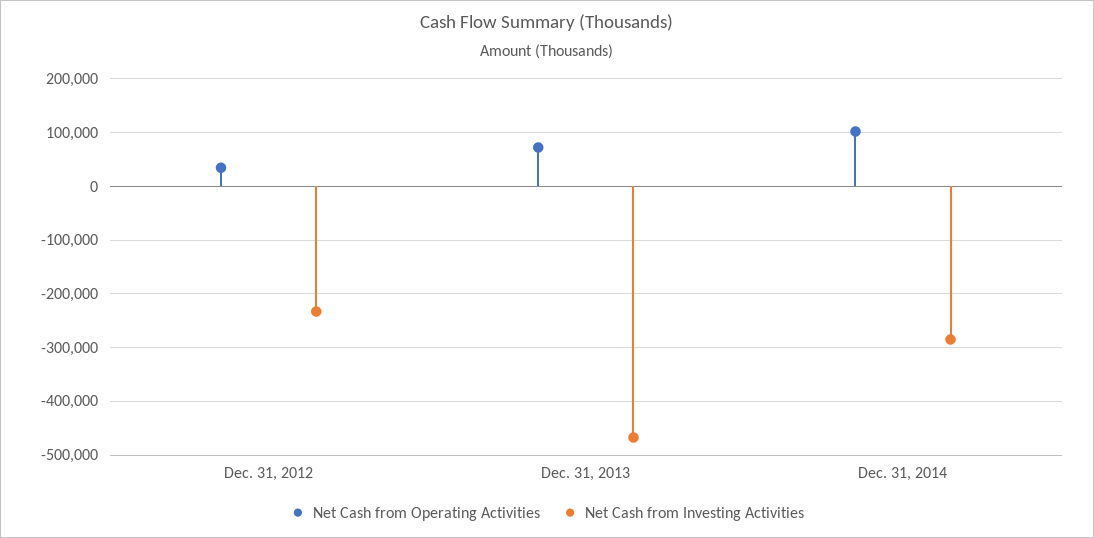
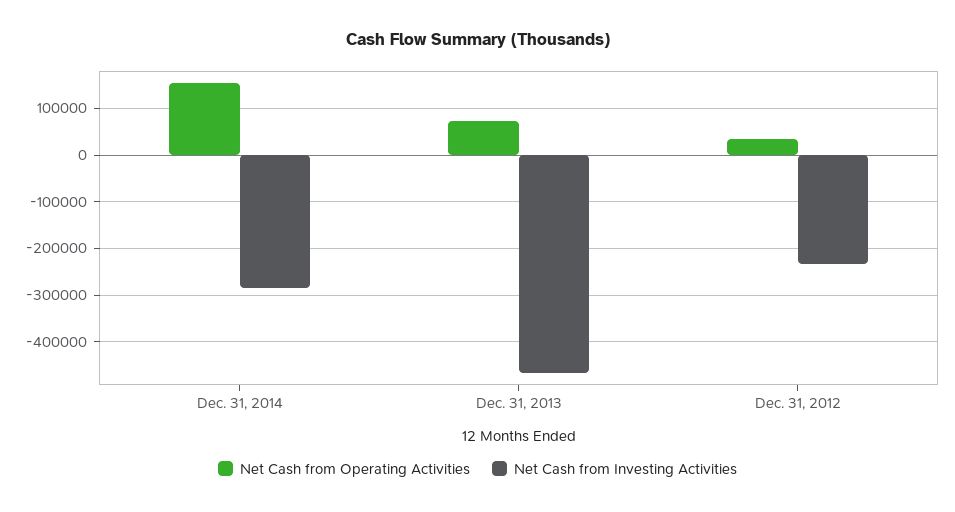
Net Cash from Operating Activities, Dec. 31, 2014: 100000 -> 160000

